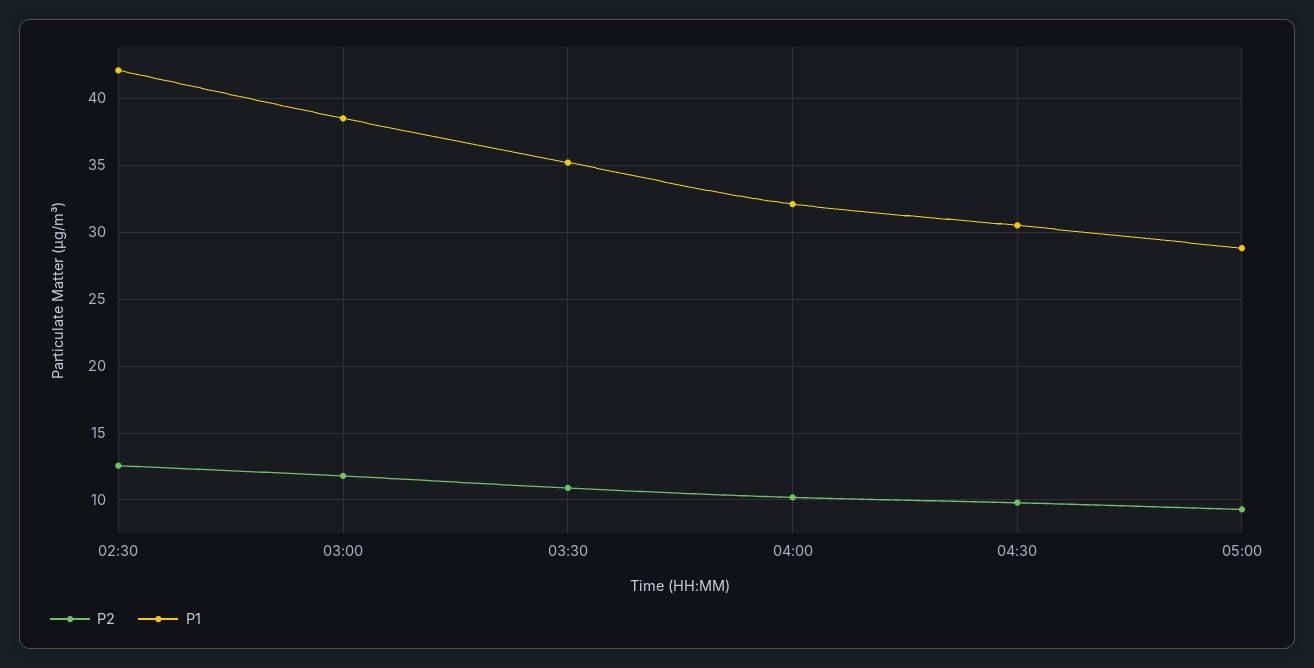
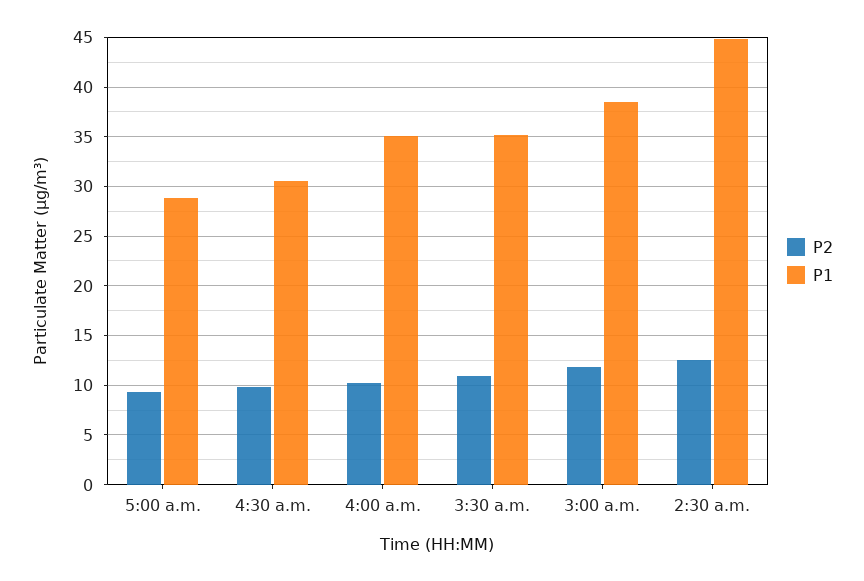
P1, 02:30: 42 -> 45
P1, 04:00: 32 -> 35

